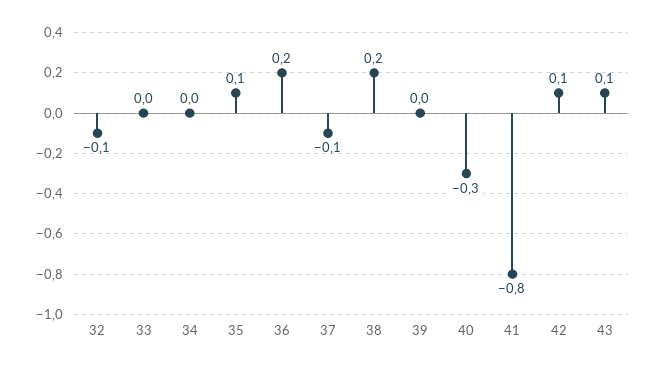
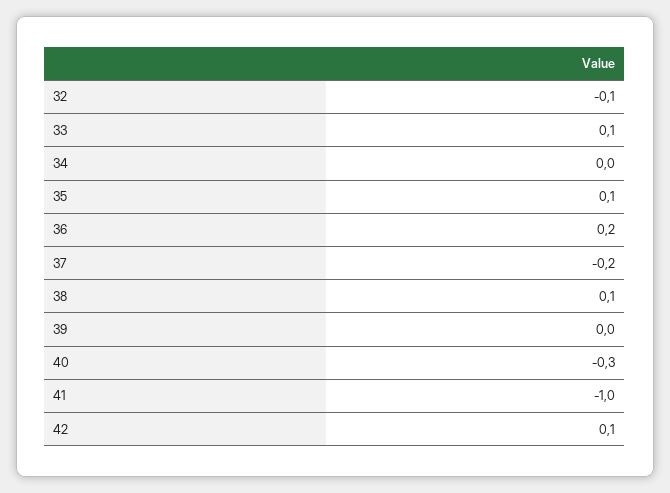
33: 0 -> 0.1
37: -0.1 -> -0.2
38: 0.2 -> 0.1
41: -0.8 -> -1
43: 0.1 -> none

